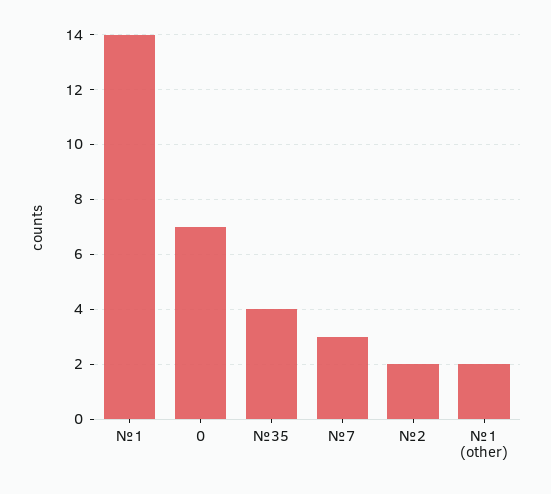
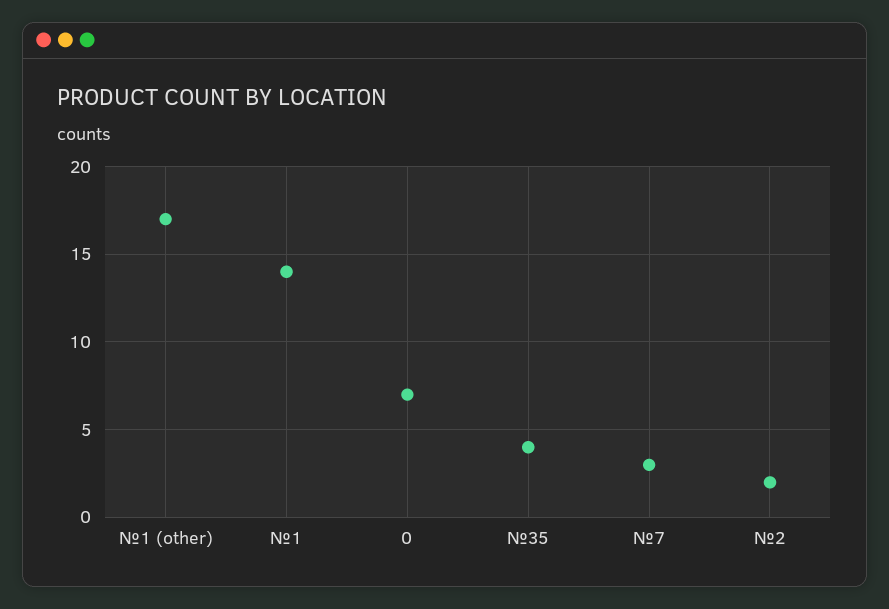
№1 (other): 2 -> 17

